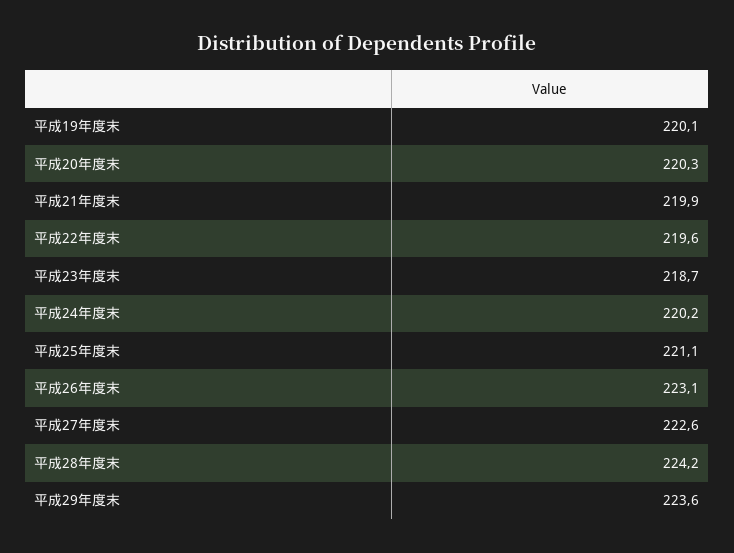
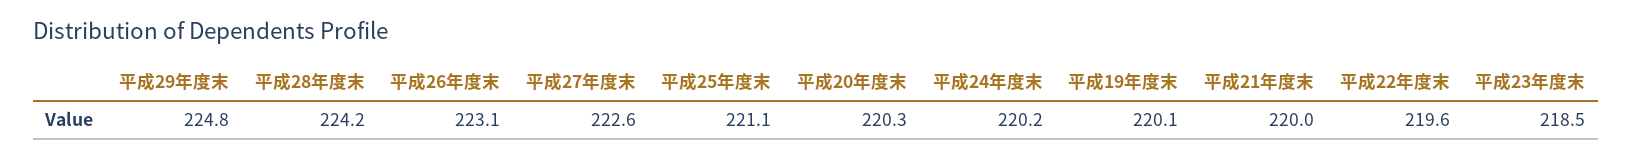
平成21年度末: 219.9 -> 220
平成23年度末: 218.7 -> 218.5
平成29年度末: 223.6 -> 224.8

